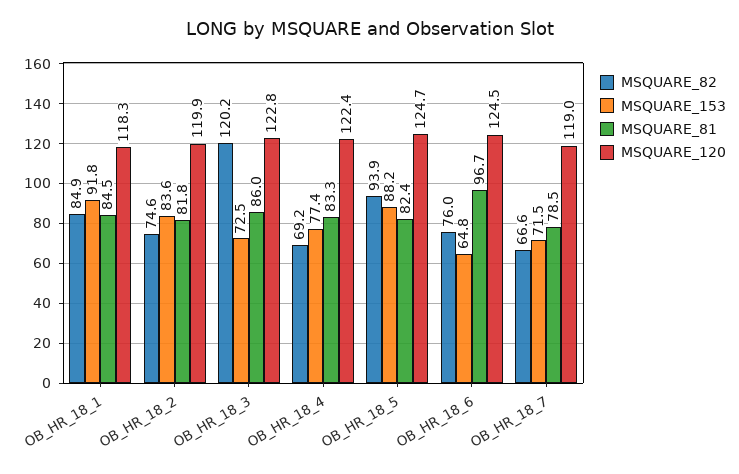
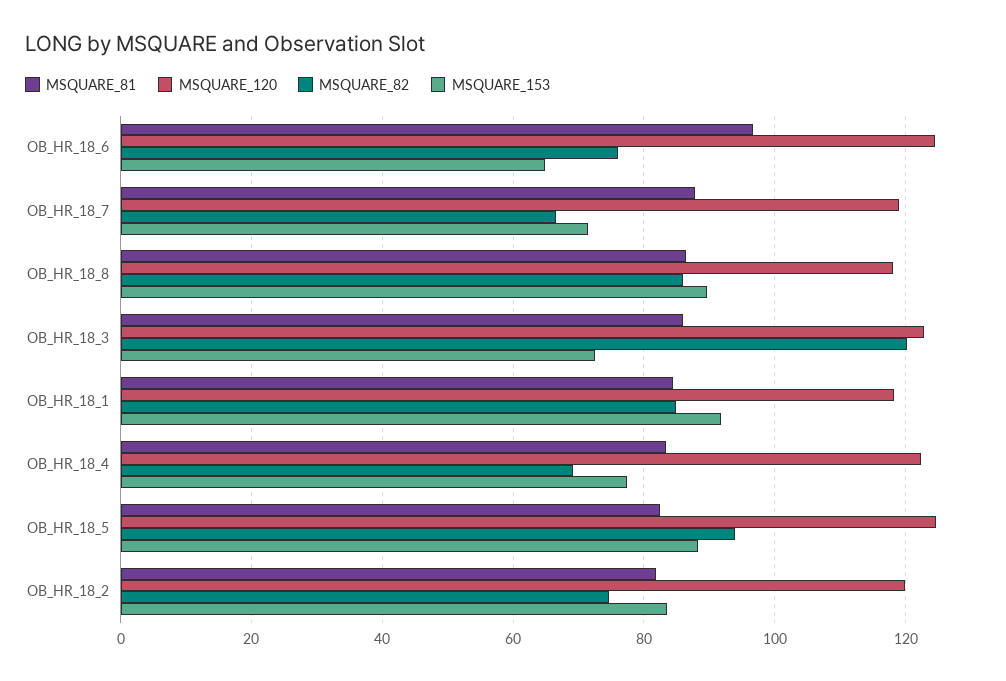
MSQUARE_81, OB_HR_18_7: 78.5 -> 88
MSQUARE_81, OB_HR_18_8: none -> 86
MSQUARE_120, OB_HR_18_8: none -> 118
MSQUARE_82, OB_HR_18_8: none -> 86
MSQUARE_153, OB_HR_18_8: none -> 90

